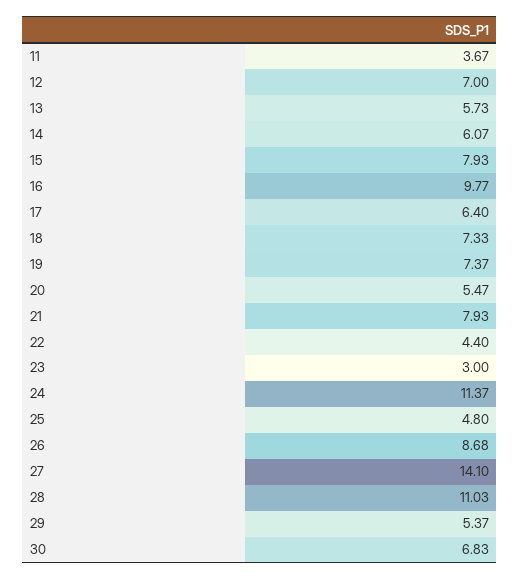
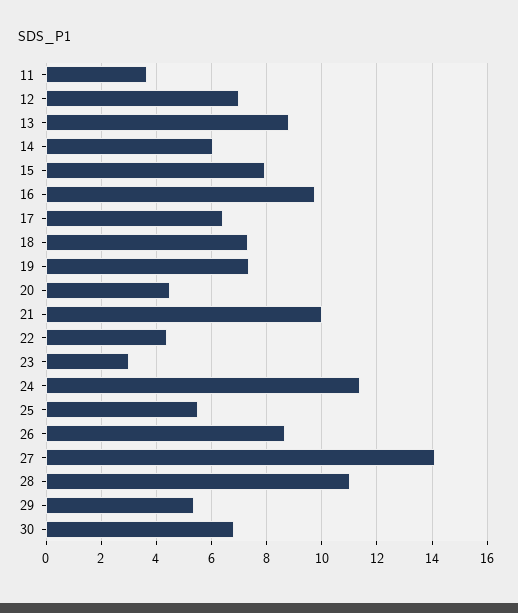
13: 5.73 -> 8.75
20: 5.47 -> 4.5
21: 7.93 -> 10
25: 4.8 -> 5.5

